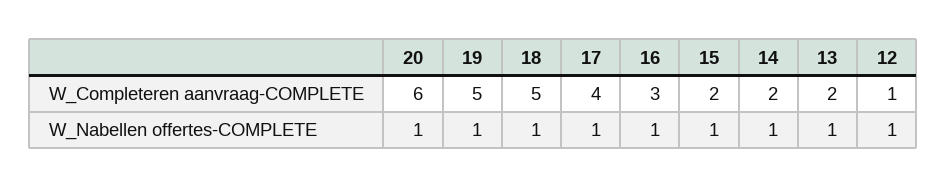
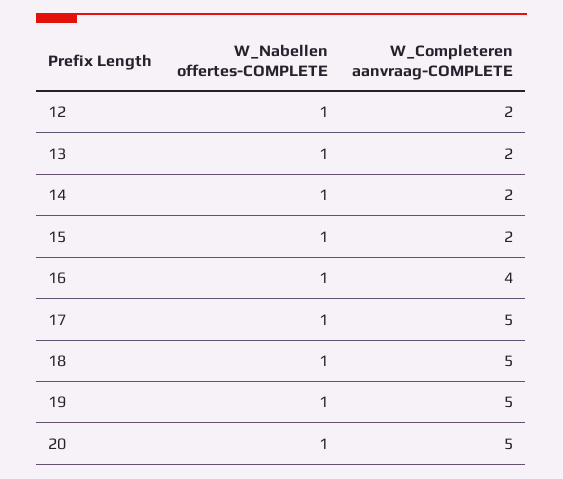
20, W_Completeren aanvraag-COMPLETE: 6 -> 5
17, W_Completeren aanvraag-COMPLETE: 4 -> 5
16, W_Completeren aanvraag-COMPLETE: 3 -> 4
12, W_Completeren aanvraag-COMPLETE: 1 -> 2

